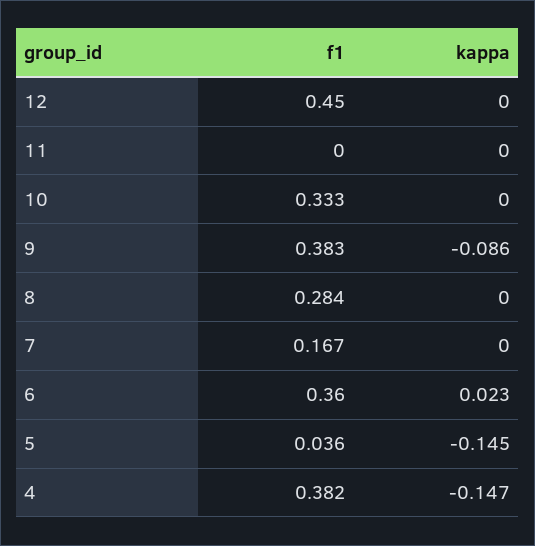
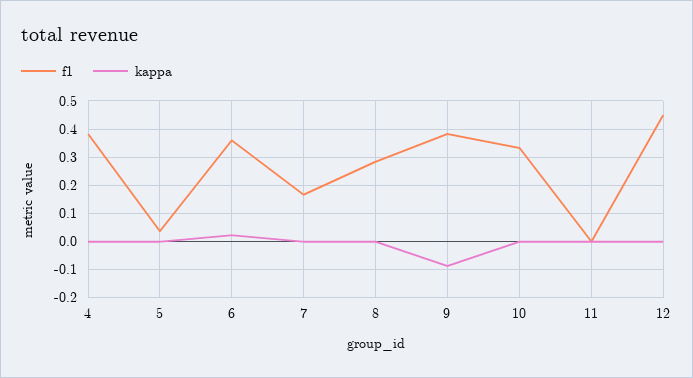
kappa, 5: -0.145 -> 0
kappa, 4: -0.147 -> 0

